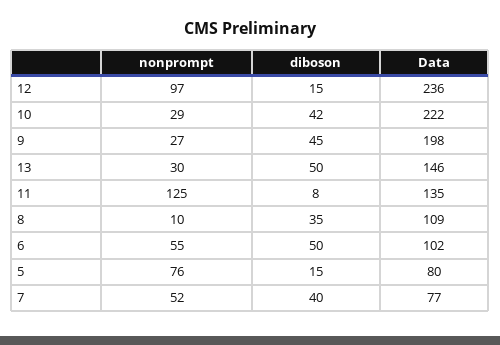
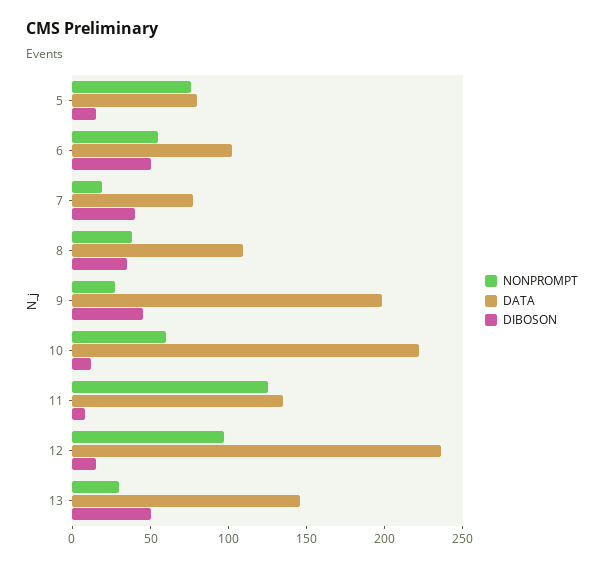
nonprompt, 10: 29 -> 60
diboson, 10: 42 -> 10
nonprompt, 8: 10 -> 40
nonprompt, 7: 52 -> 20

